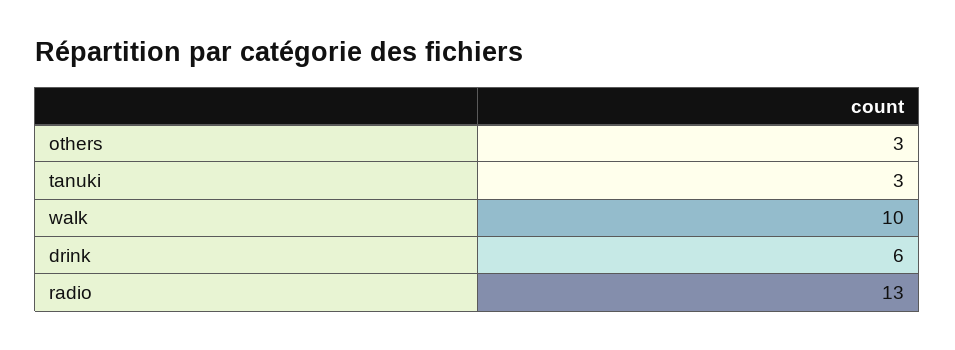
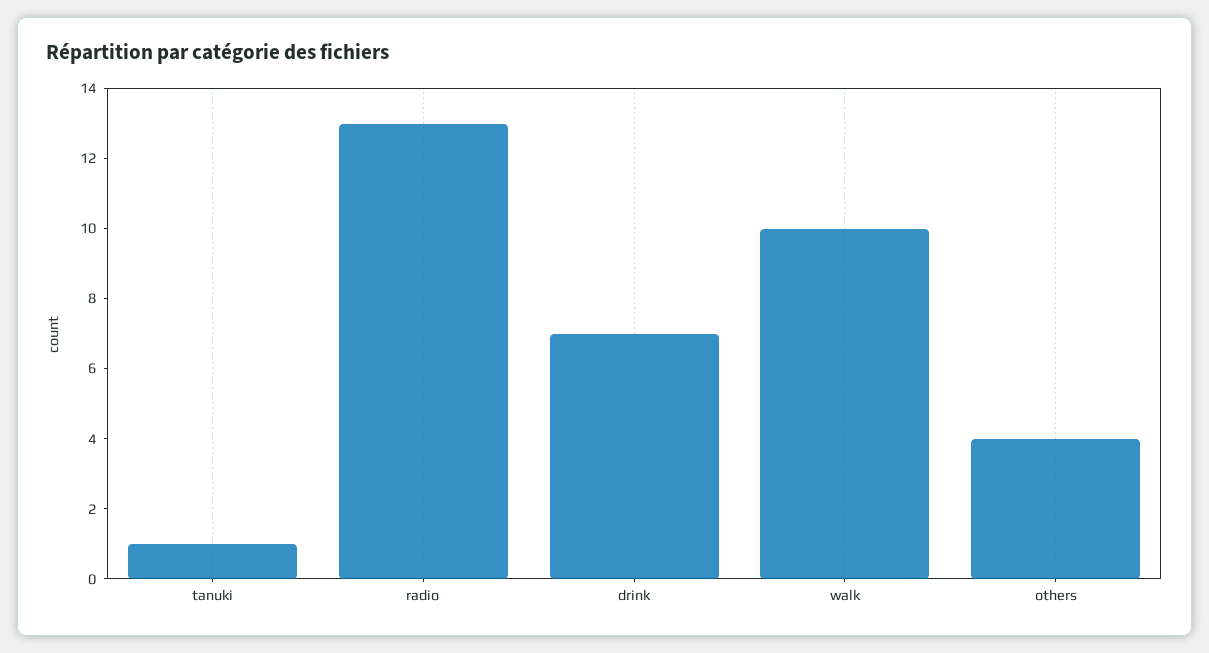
others: 3 -> 4
tanuki: 3 -> 1
drink: 6 -> 7

